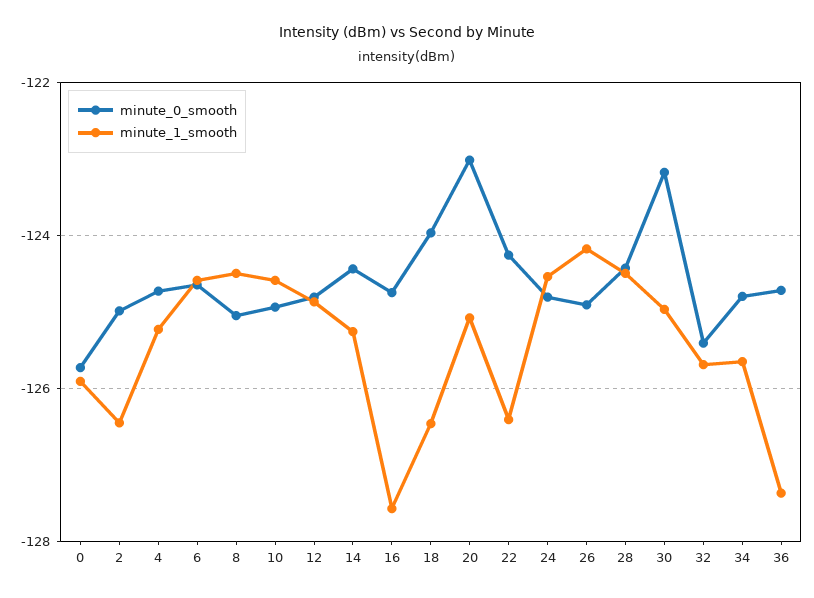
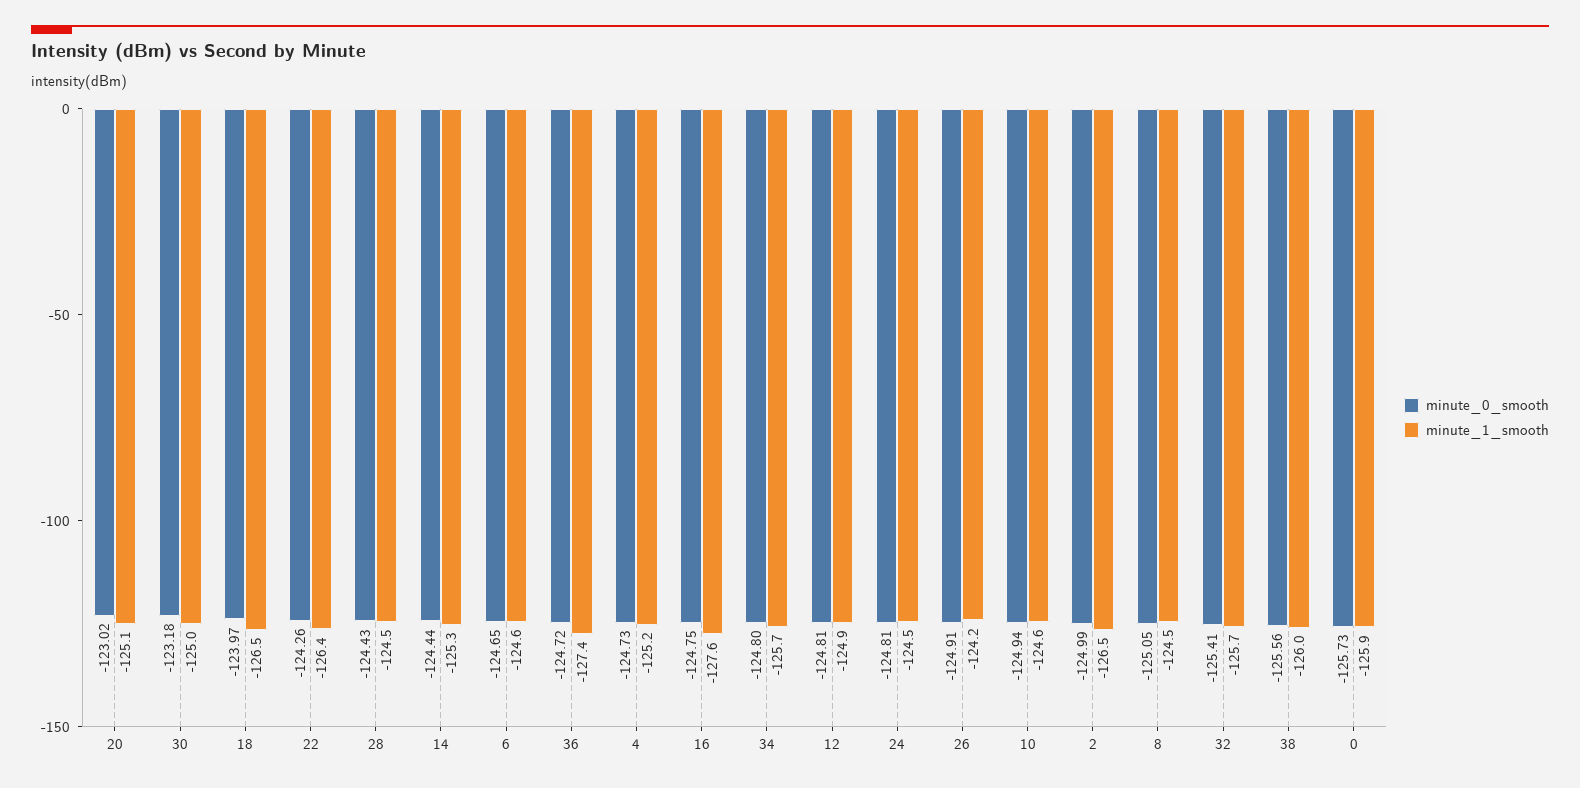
minute_0_smooth, 38: none -> -125.56
minute_1_smooth, 38: none -> -126

